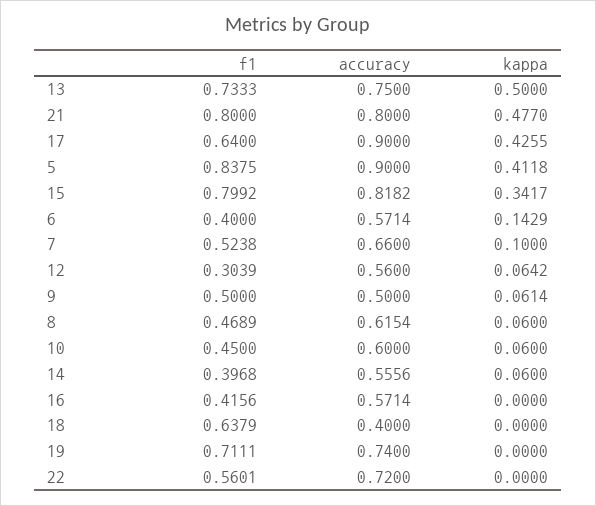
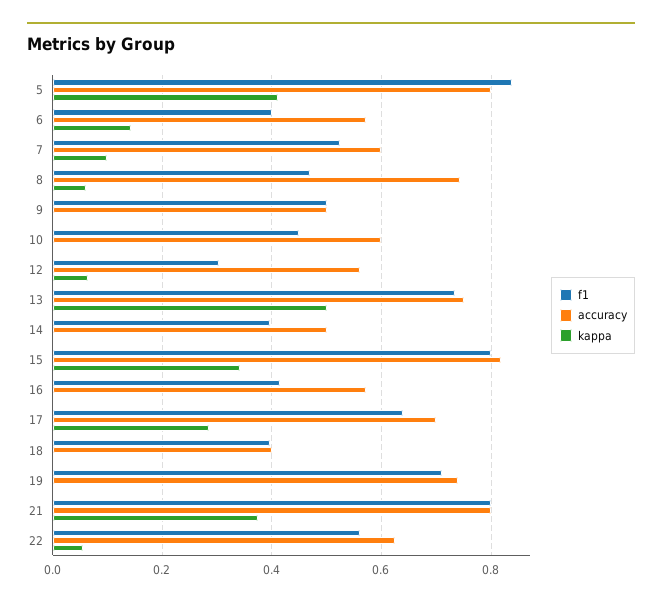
kappa, 21: 0.477 -> 0.38
accuracy, 17: 0.9 -> 0.7
kappa, 17: 0.4255 -> 0.28
accuracy, 5: 0.9 -> 0.8
accuracy, 7: 0.66 -> 0.6
kappa, 9: 0.0614 -> 0
accuracy, 8: 0.6154 -> 0.74
kappa, 10: 0.06 -> 0
accuracy, 14: 0.5556 -> 0.5
kappa, 14: 0.06 -> 0
f1, 18: 0.6379 -> 0.4
accuracy, 22: 0.72 -> 0.62
kappa, 22: 0 -> 0.06

